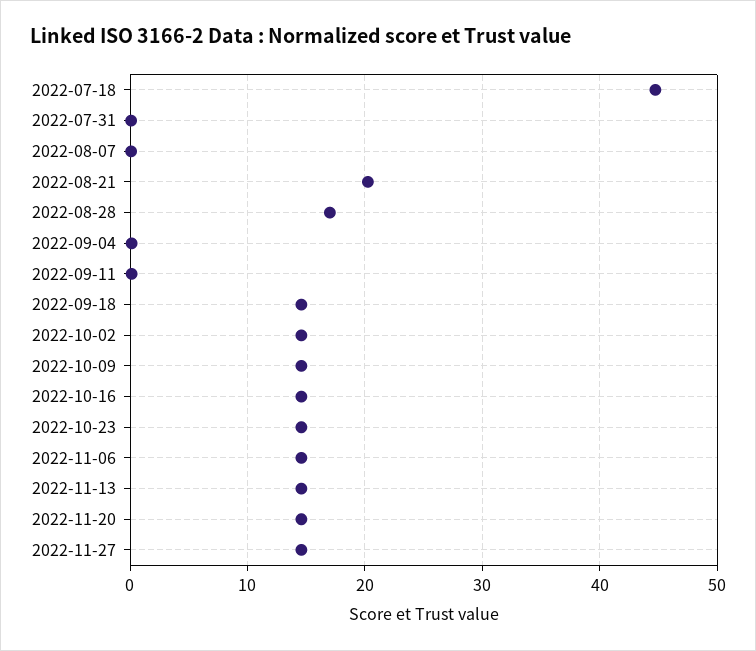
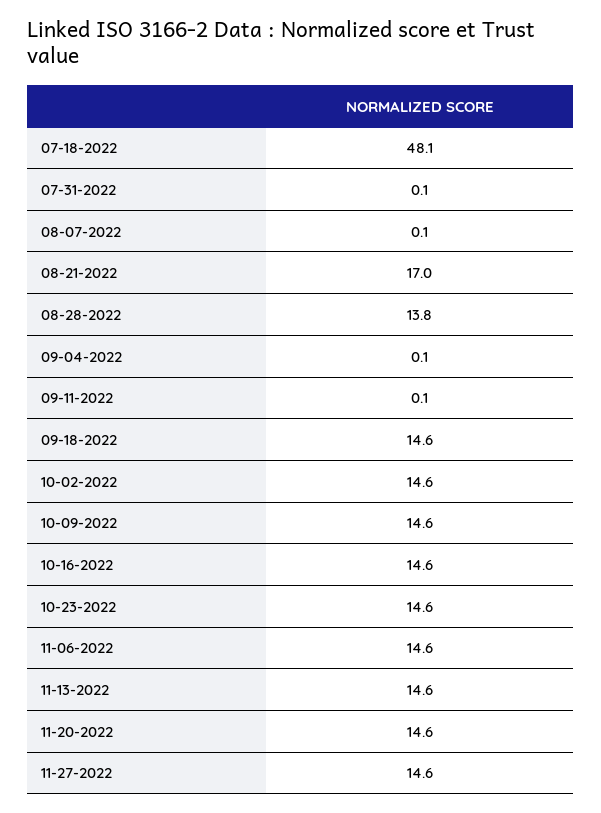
2022-07-18: 45 -> 48.1
2022-08-21: 20 -> 17
2022-08-28: 17 -> 13.8

